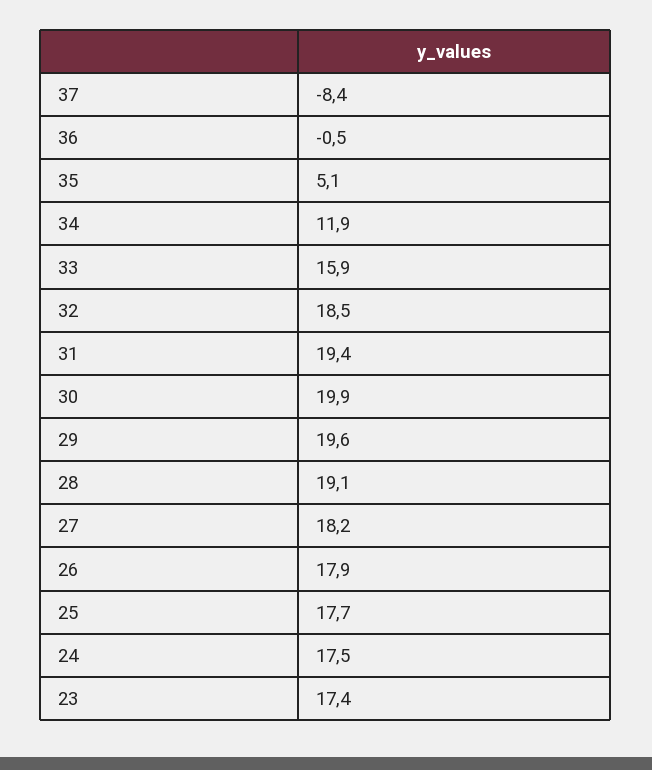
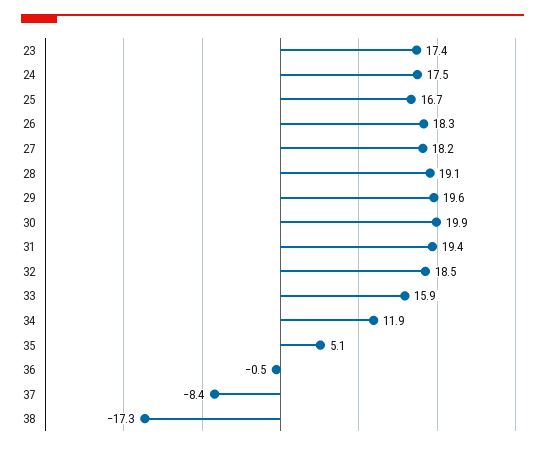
26: 17.9 -> 18.3
25: 17.7 -> 16.7
38: none -> -17.3

